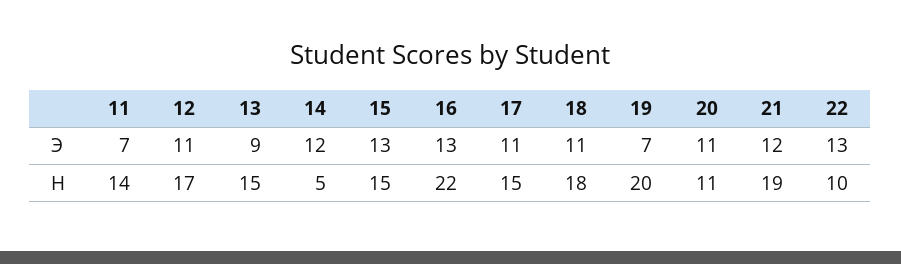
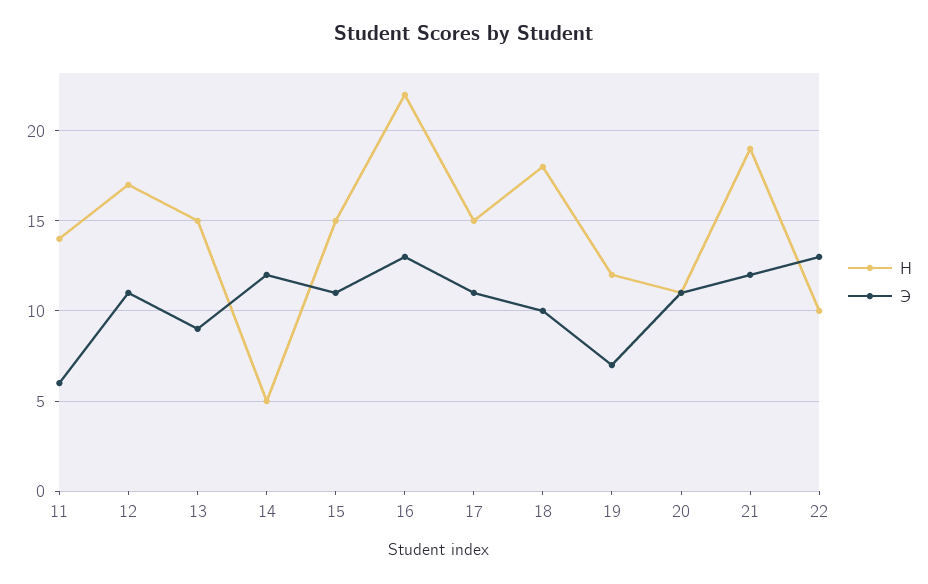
Э, 11: 7 -> 6
Э, 15: 13 -> 11
Э, 18: 11 -> 10
Н, 19: 20 -> 12

